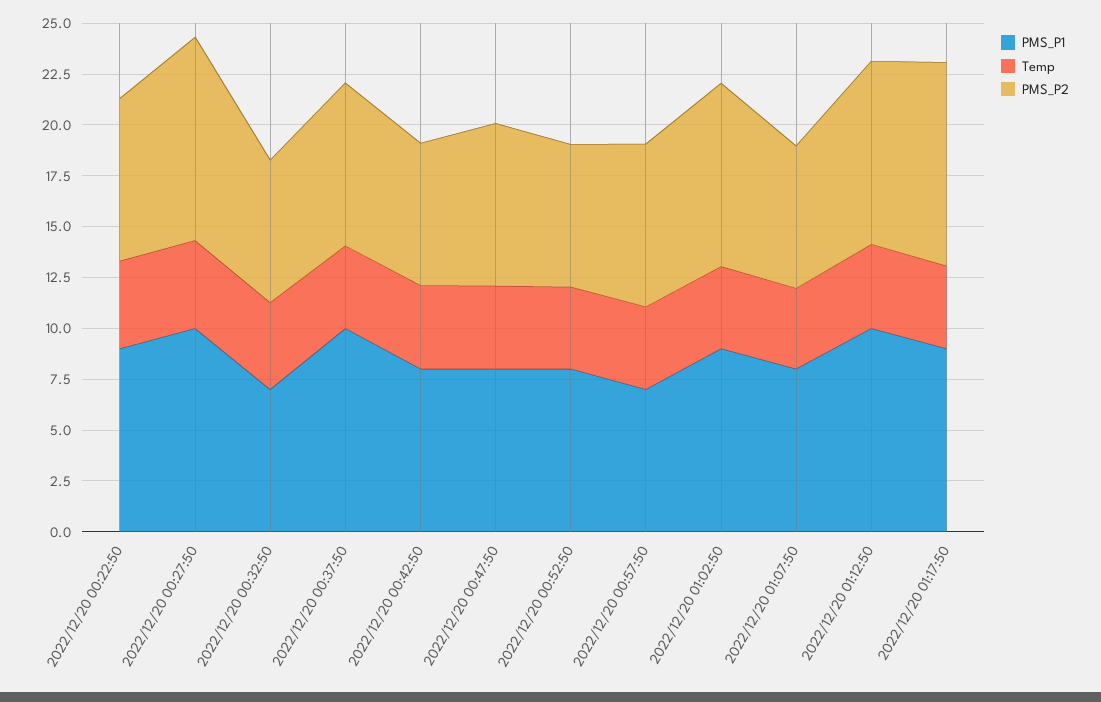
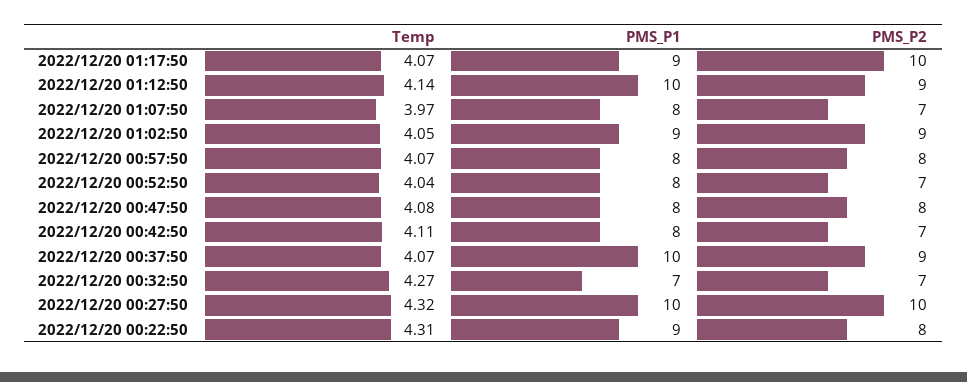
PMS_P2, 2022/12/20 00:37:50: 8 -> 9
PMS_P1, 2022/12/20 00:57:50: 7 -> 8

